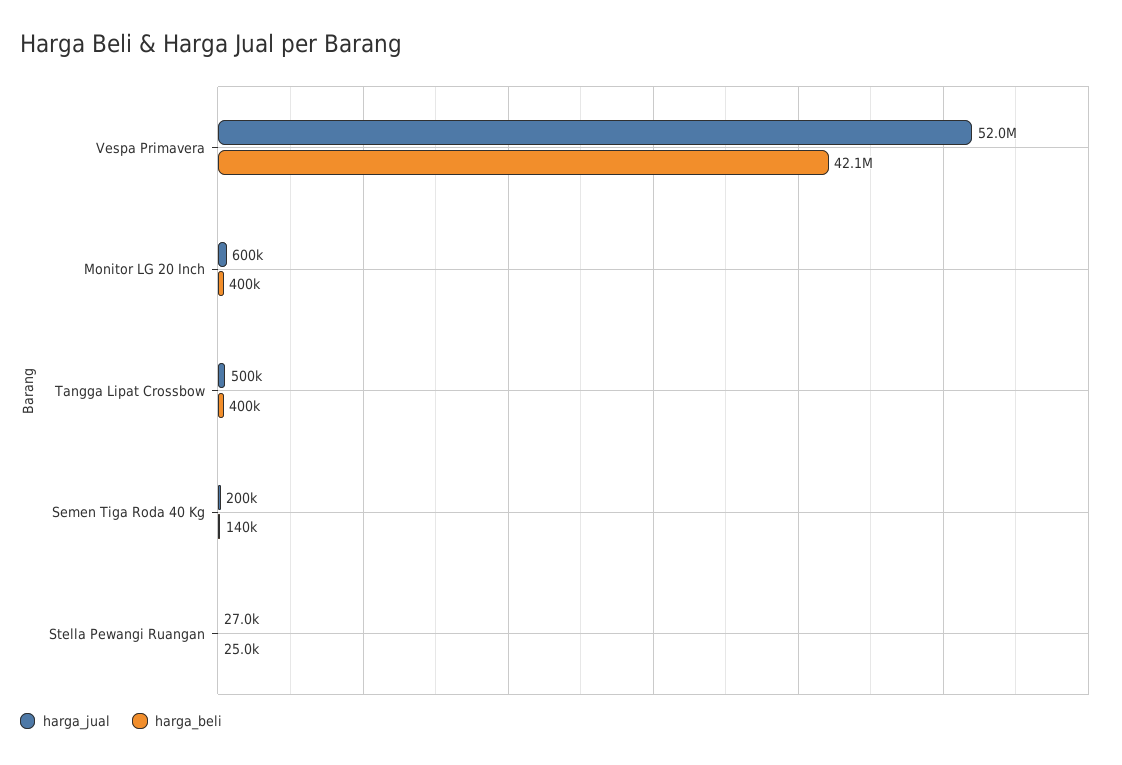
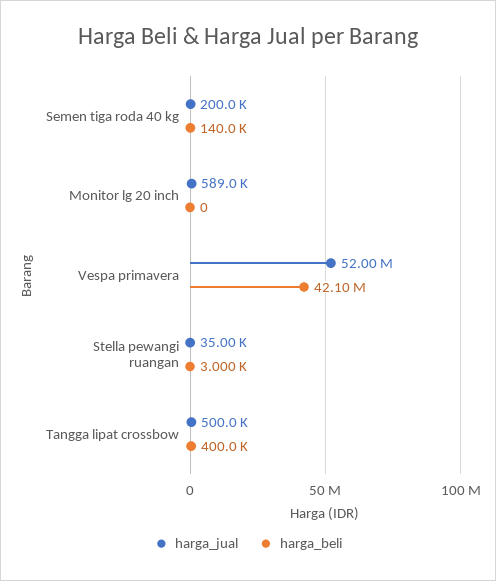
harga_jual, Monitor LG 20 Inch: 600000 -> 589000
harga_beli, Monitor LG 20 Inch: 400000 -> 0
harga_jual, Stella Pewangi Ruangan: 27000 -> 35000
harga_beli, Stella Pewangi Ruangan: 25000 -> 3000

